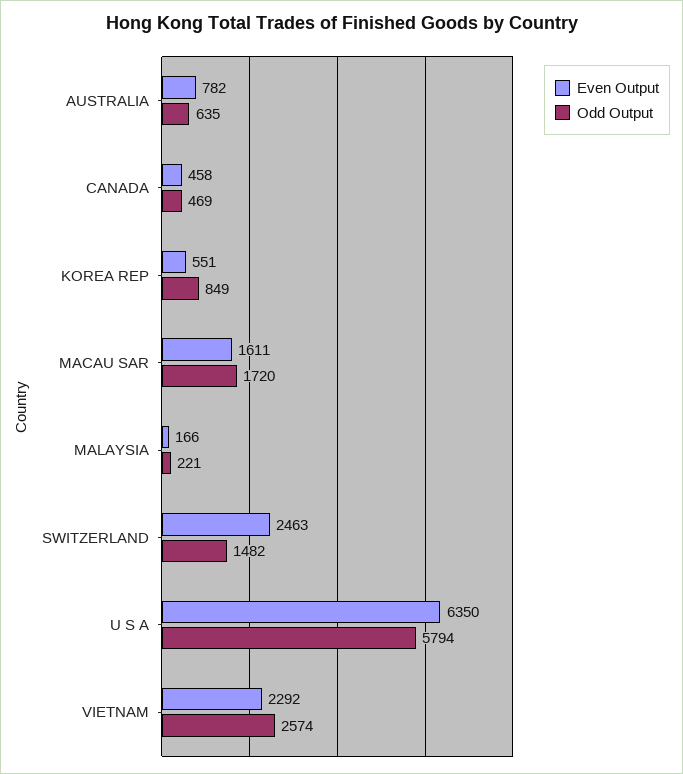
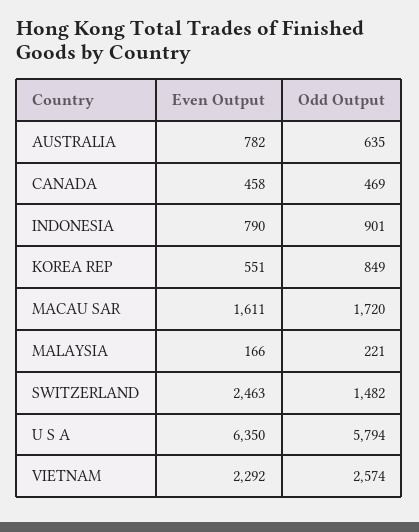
Even Output, INDONESIA: none -> 790
Odd Output, INDONESIA: none -> 901

